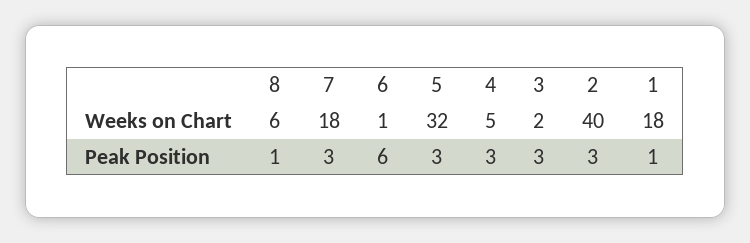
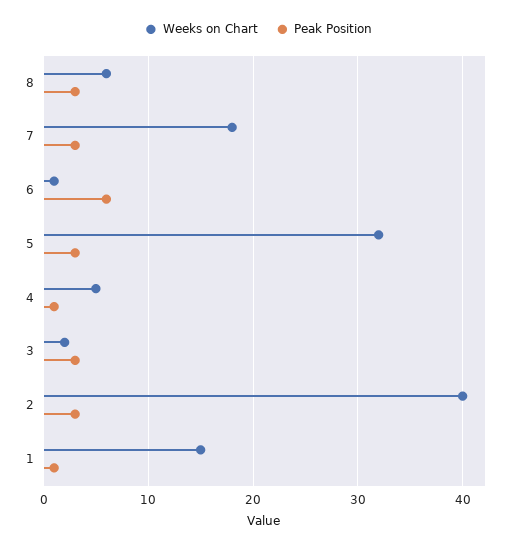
Weeks on Chart, 1: 18 -> 15
Peak Position, 8: 1 -> 3
Peak Position, 4: 3 -> 1

